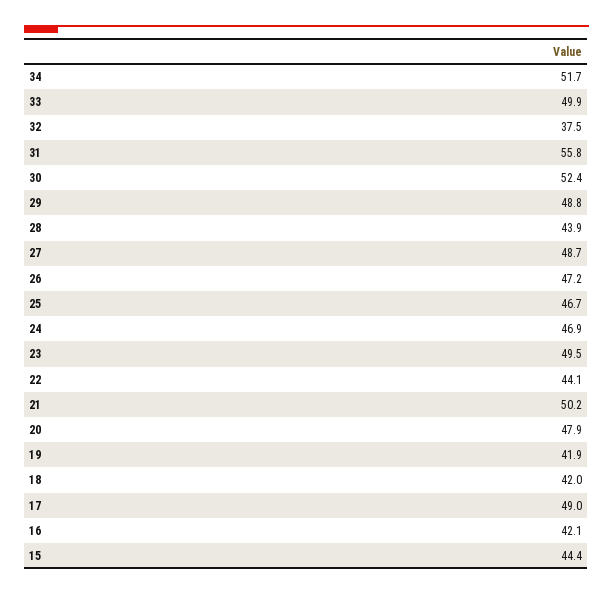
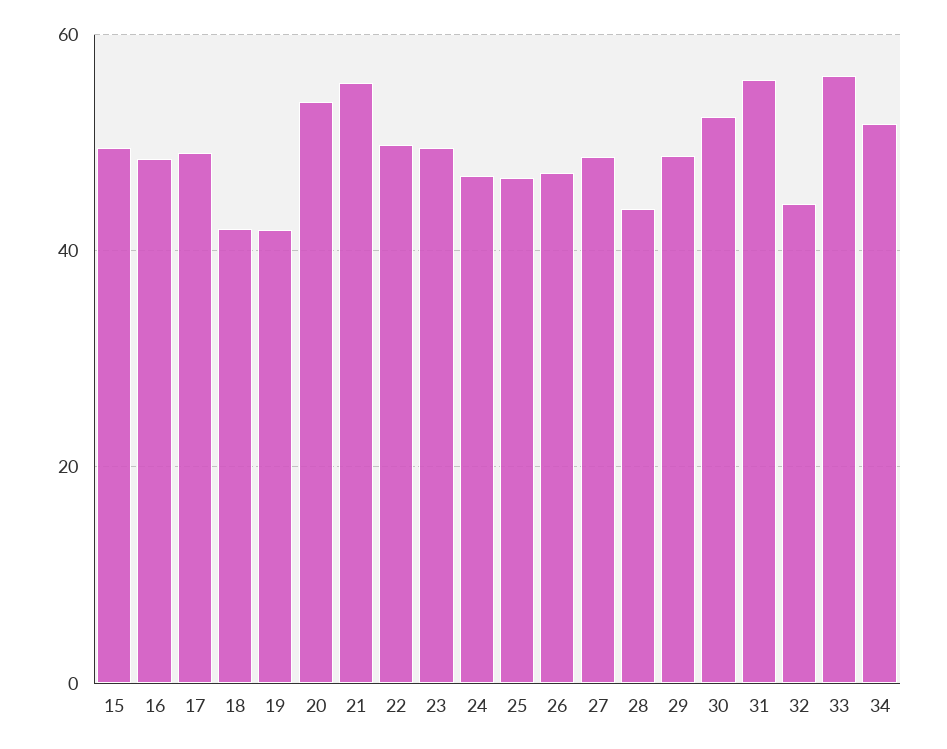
33: 49.9 -> 56
32: 37.5 -> 44
22: 44.1 -> 50
21: 50.2 -> 56
20: 47.9 -> 54
16: 42.1 -> 48
15: 44.4 -> 50

